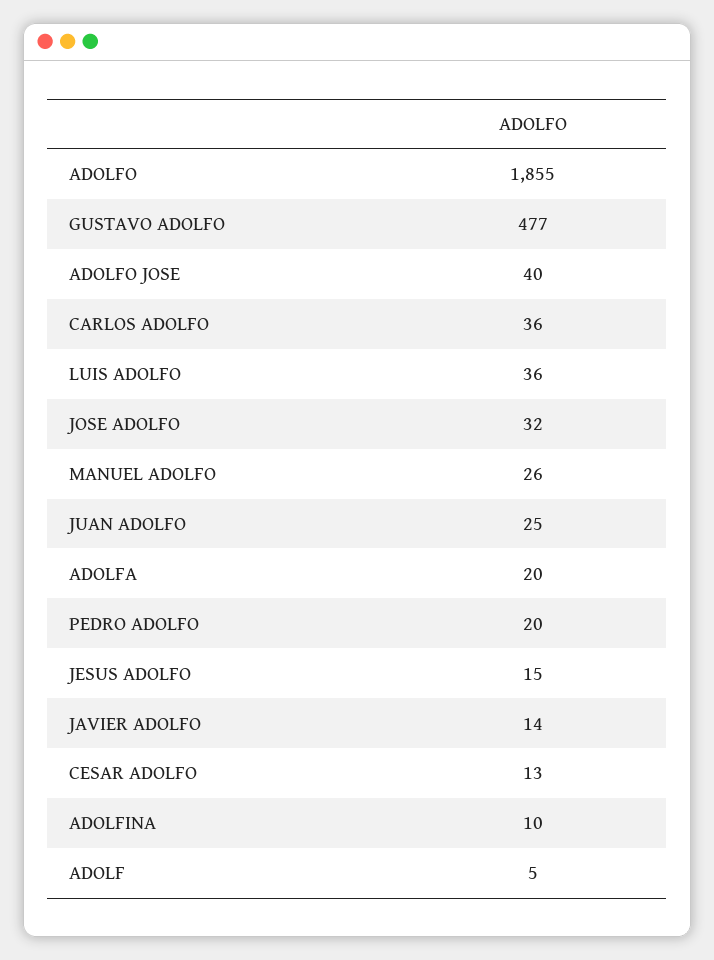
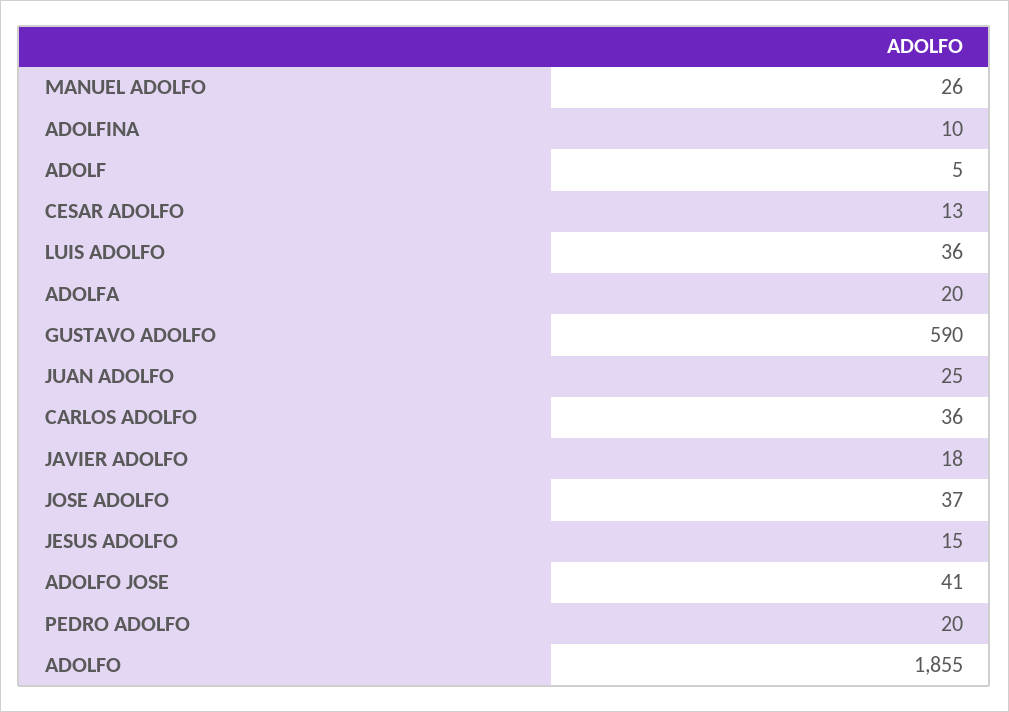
GUSTAVO ADOLFO: 477 -> 590
ADOLFO JOSE: 40 -> 41
JOSE ADOLFO: 32 -> 37
JAVIER ADOLFO: 14 -> 18

